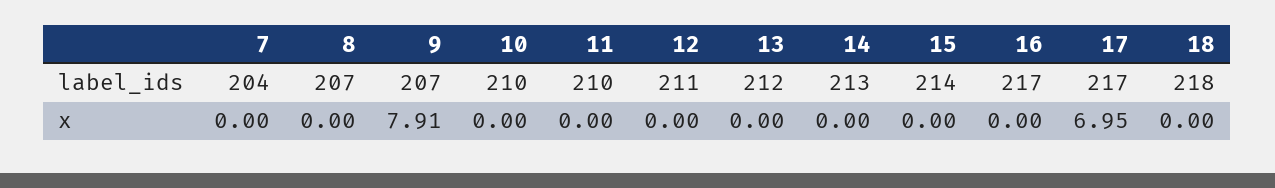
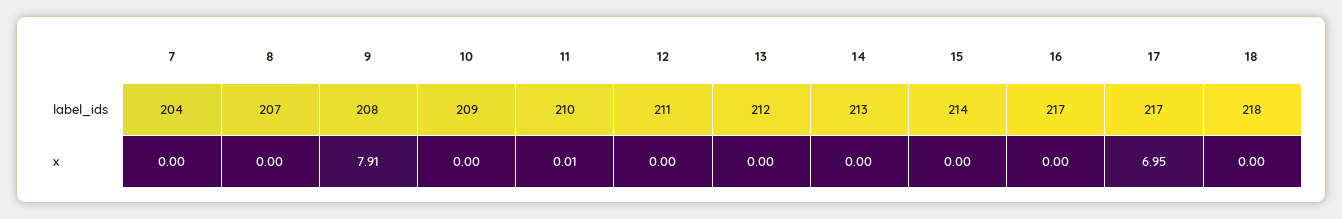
9, label_ids: 207 -> 208
10, label_ids: 210 -> 209
11, x: 0 -> 0.01

